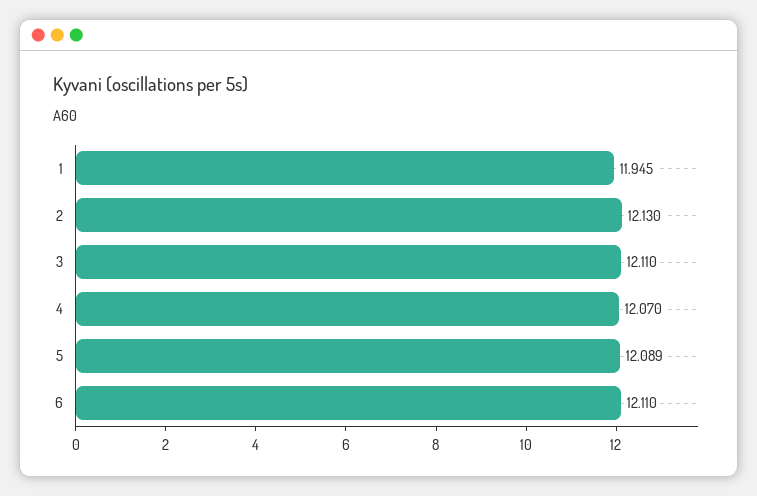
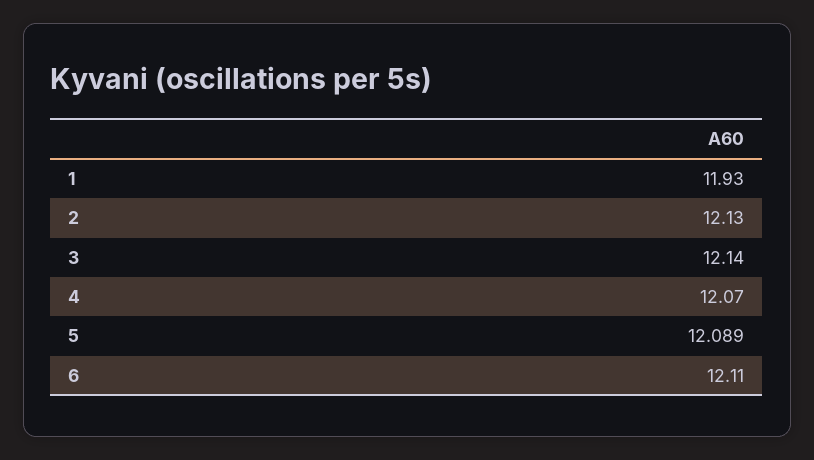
1: 11.945 -> 11.93
3: 12.11 -> 12.14

